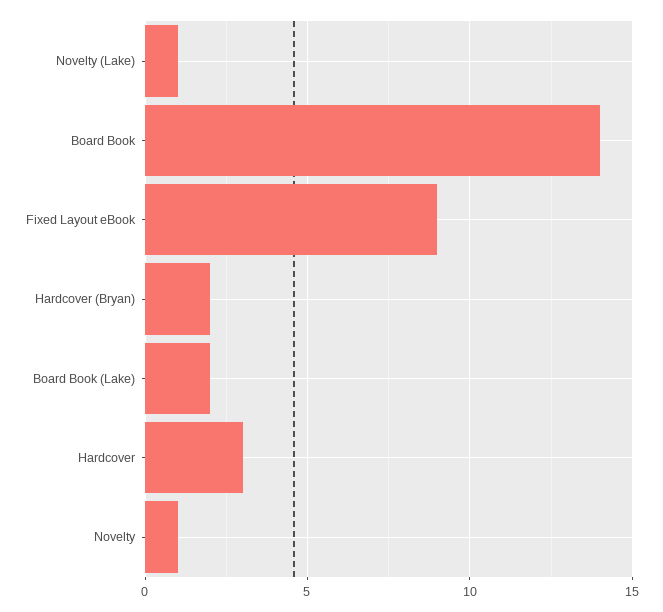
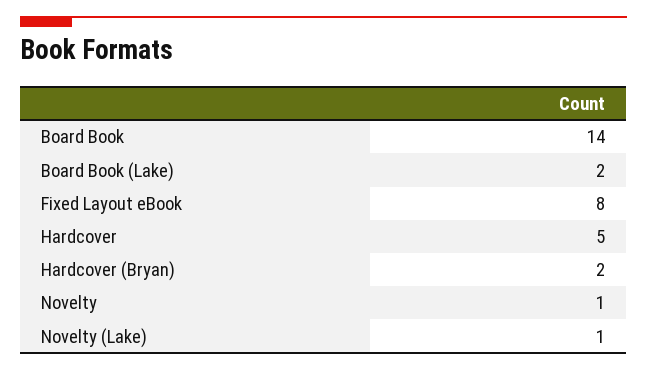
Fixed Layout eBook: 9 -> 8
Hardcover: 3 -> 5

